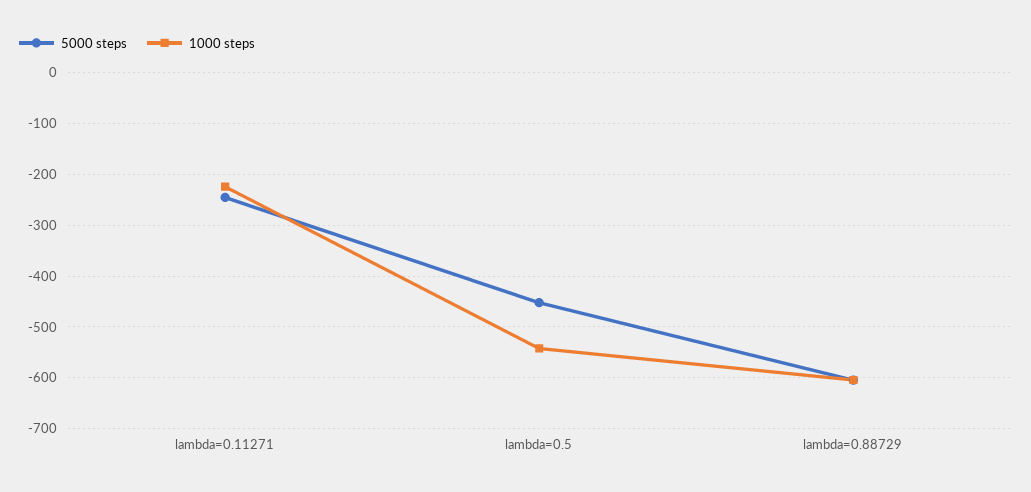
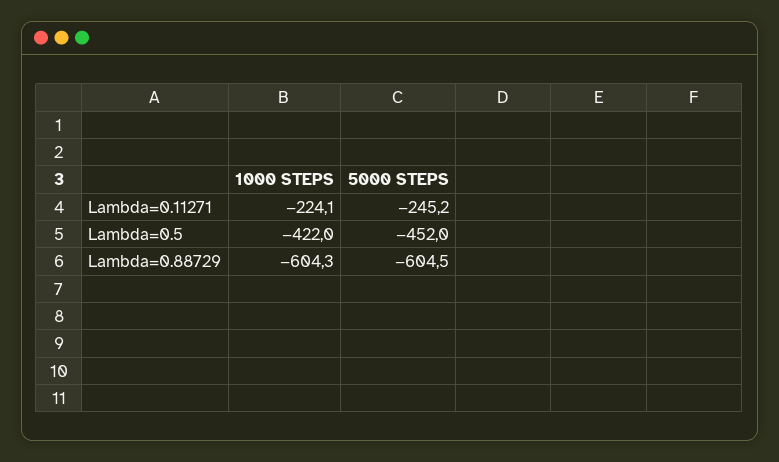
1000 steps, lambda=0.5: -540 -> -422

